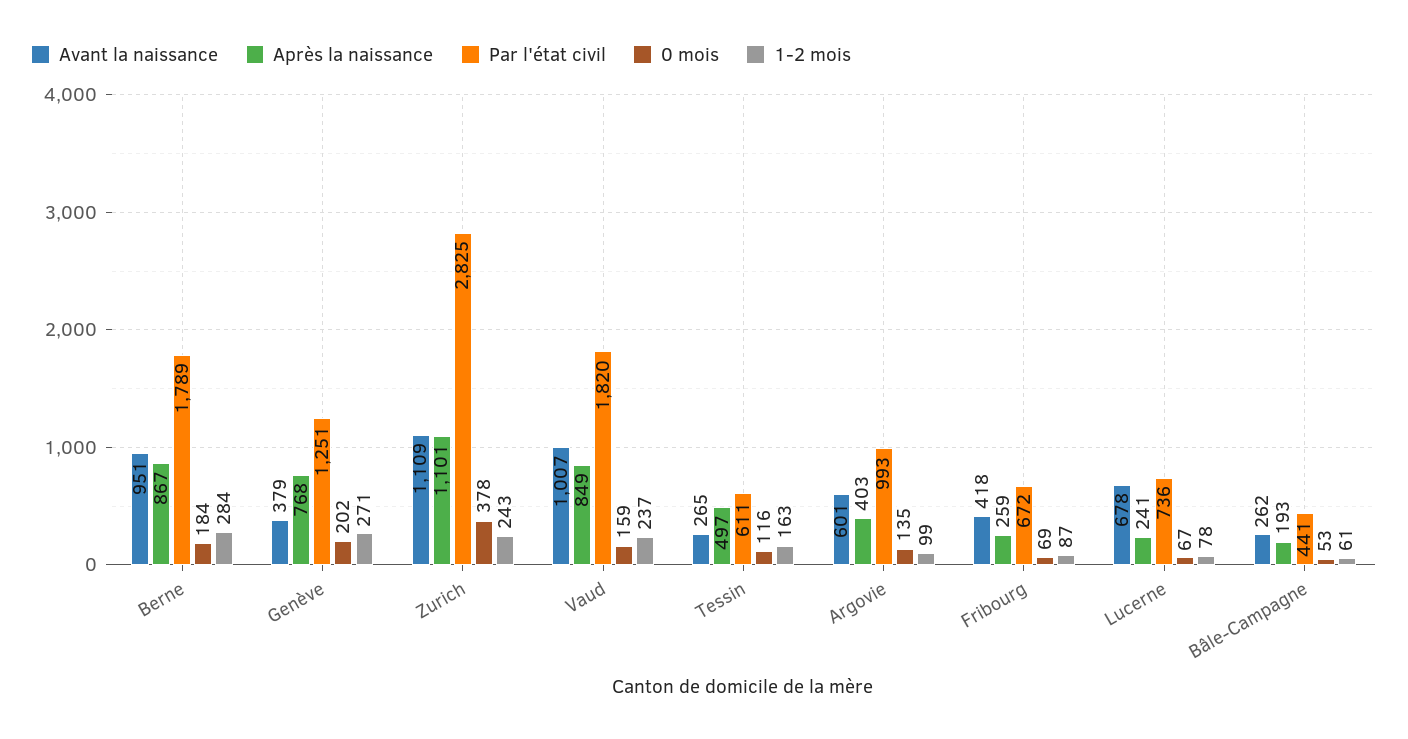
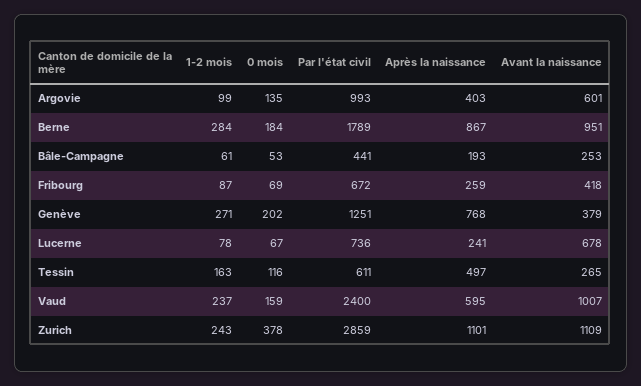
Par l'état civil, Zurich: 2825 -> 2859
Après la naissance, Vaud: 849 -> 595
Par l'état civil, Vaud: 1820 -> 2400
Avant la naissance, Bâle-Campagne: 262 -> 253

